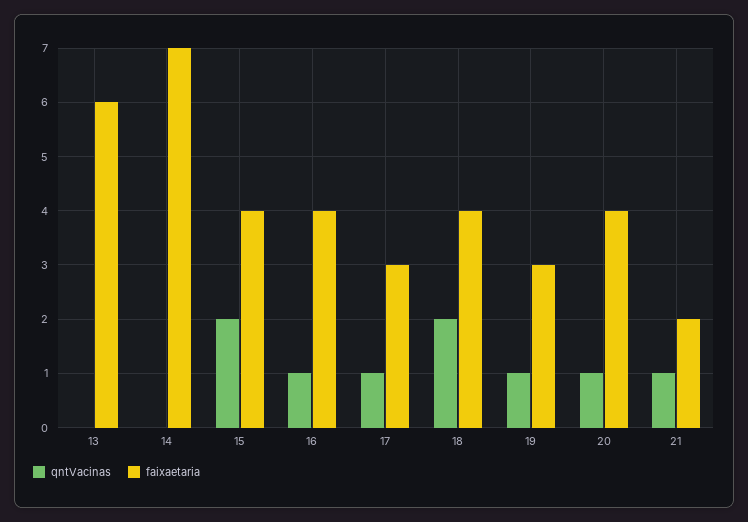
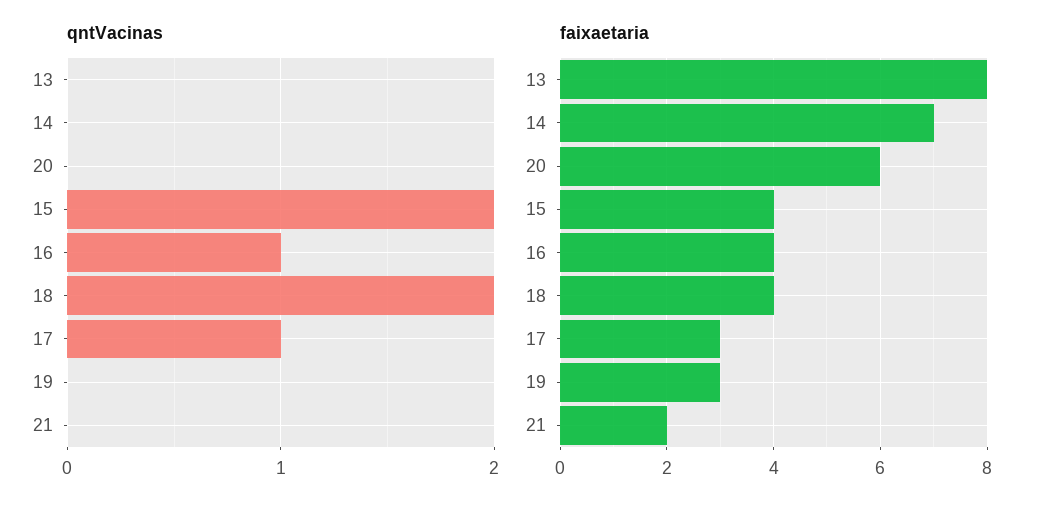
faixaetaria, 13: 6 -> 8
qntVacinas, 19: 1 -> 0
qntVacinas, 20: 1 -> 0
faixaetaria, 20: 4 -> 6
qntVacinas, 21: 1 -> 0

